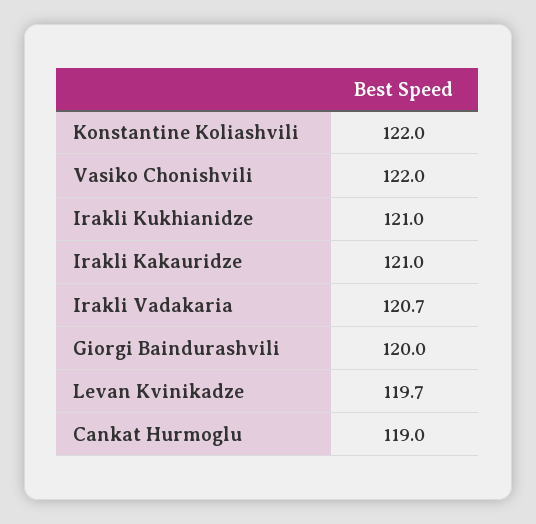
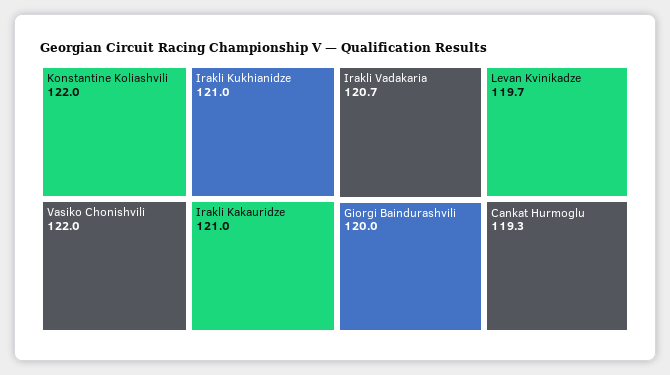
Cankat Hurmoglu: 119 -> 119.3

